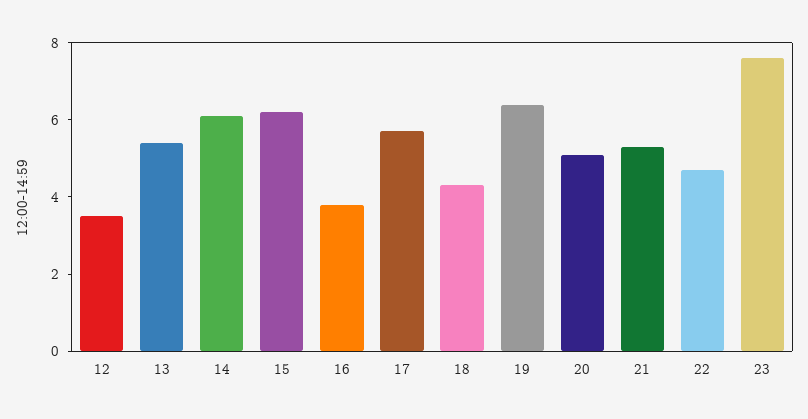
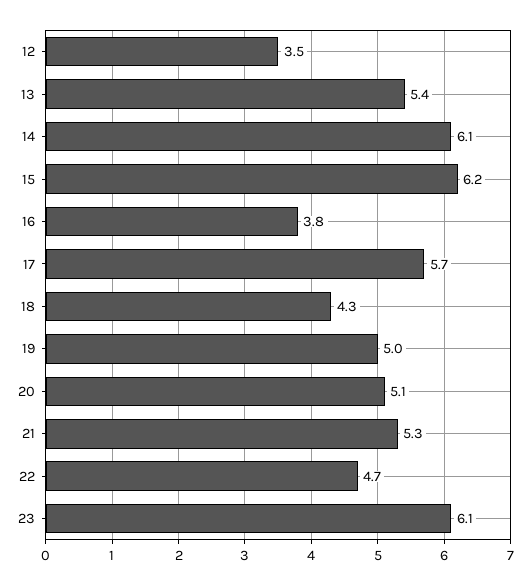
19: 6.5 -> 5
23: 7.5 -> 6.1

